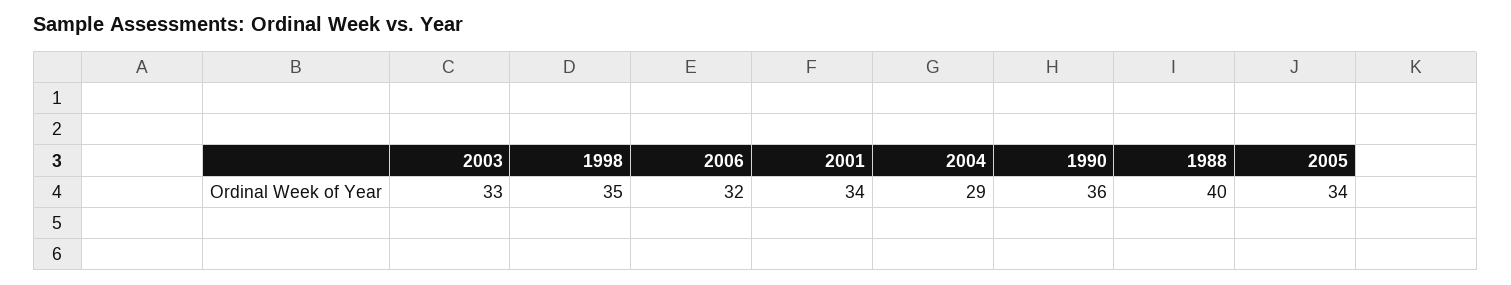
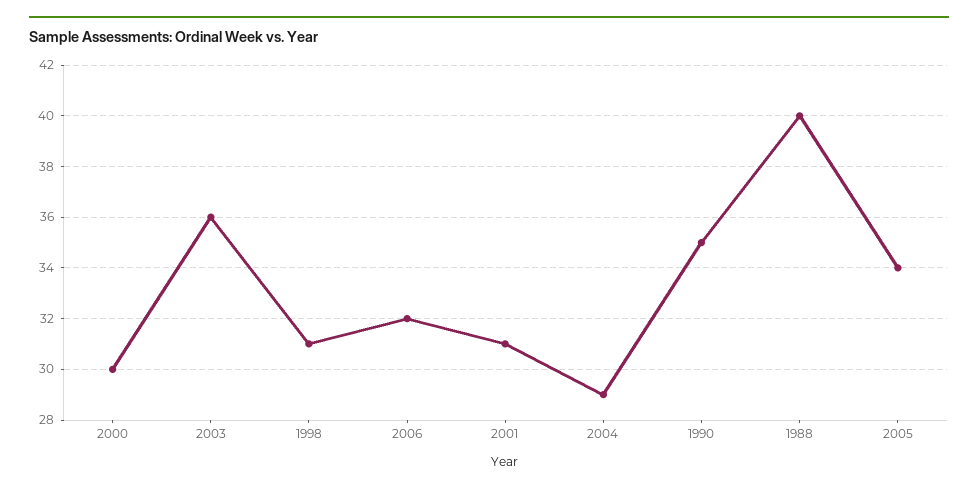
2003: 33 -> 36
1998: 35 -> 31
2001: 34 -> 31
1990: 36 -> 35
2000: none -> 30

